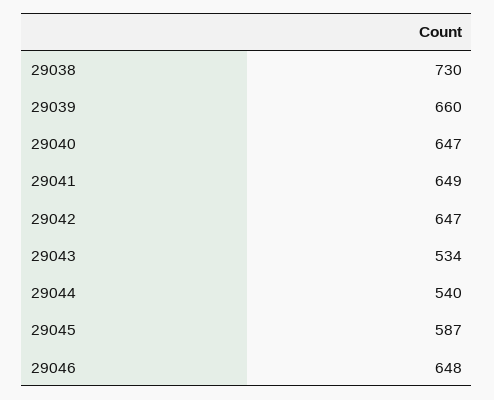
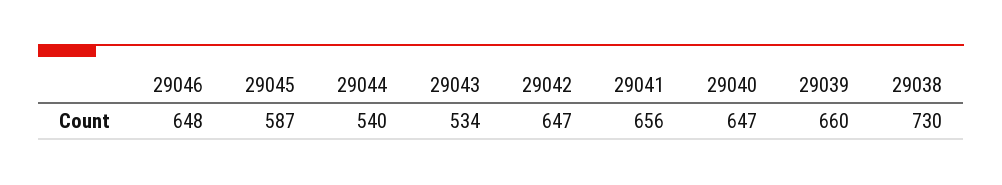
29041: 649 -> 656

